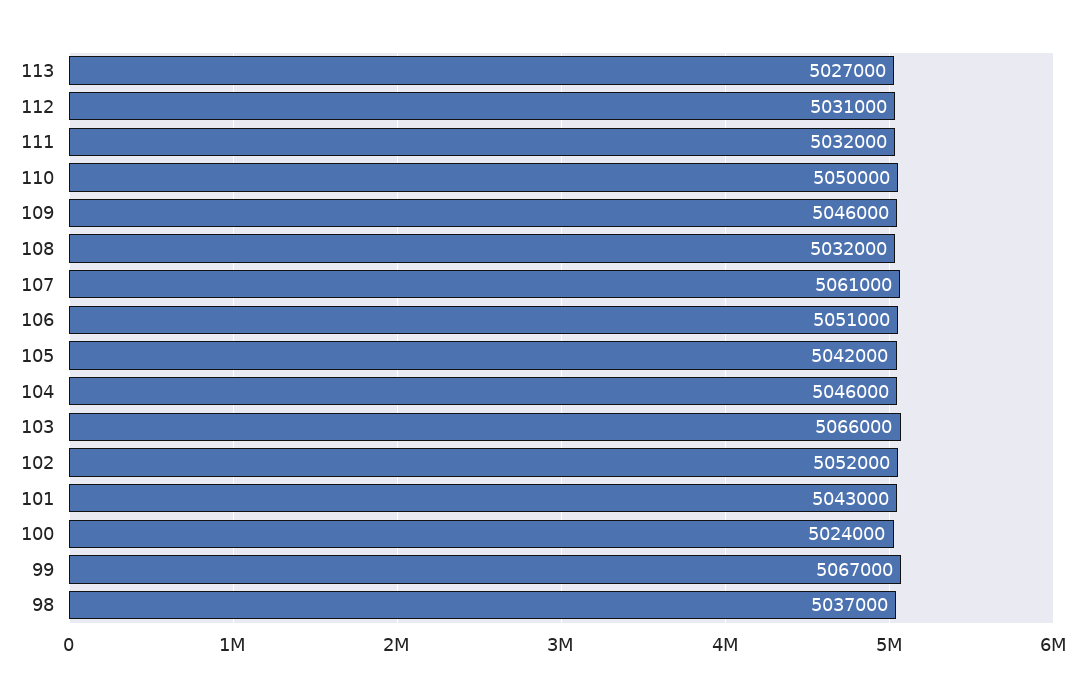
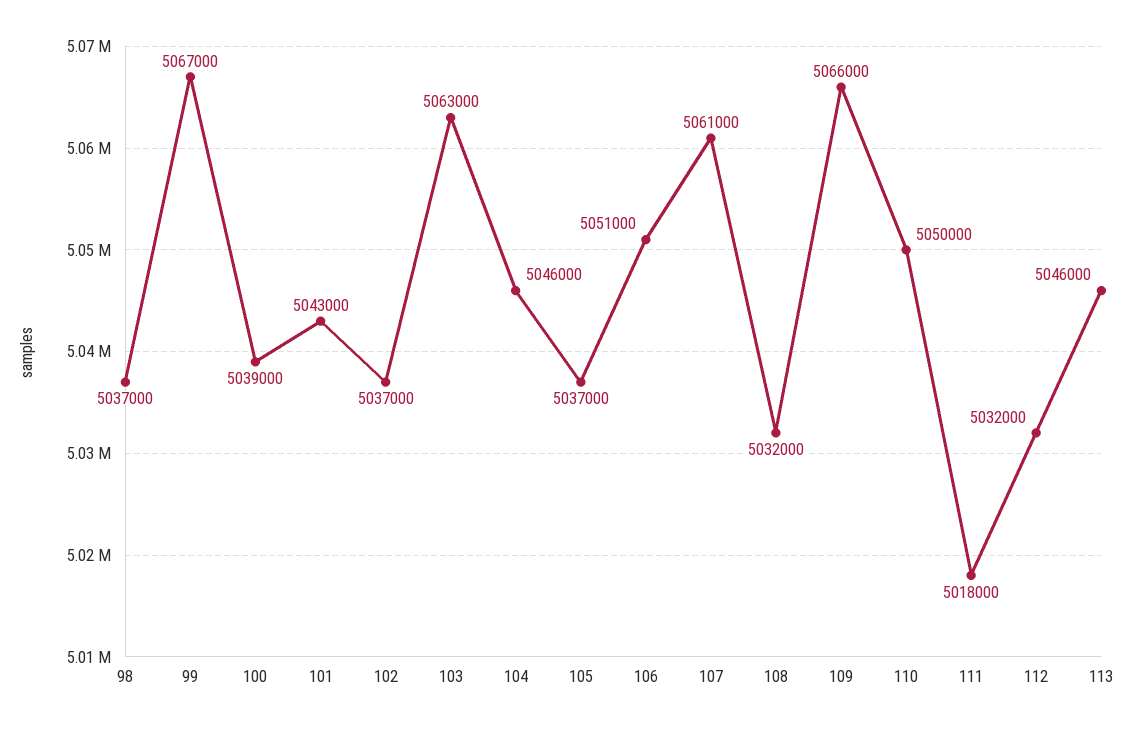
113: 5027000 -> 5046000
112: 5031000 -> 5032000
111: 5032000 -> 5018000
109: 5046000 -> 5066000
105: 5042000 -> 5037000
103: 5066000 -> 5063000
102: 5052000 -> 5037000
100: 5024000 -> 5039000

